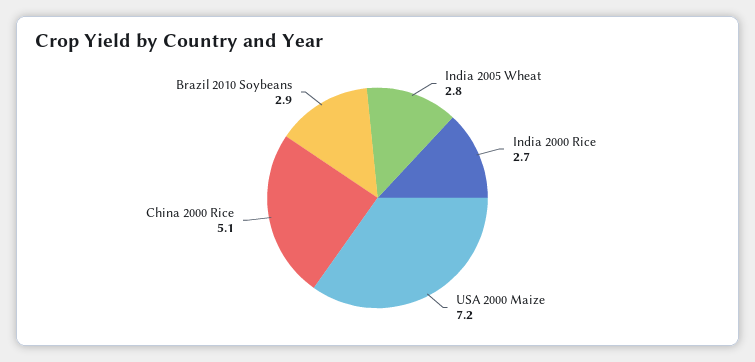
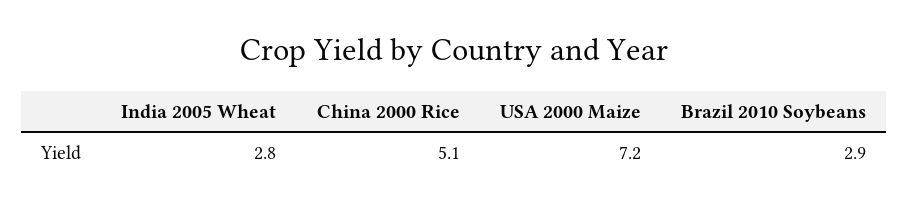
India 2000 Rice: 2.7 -> none

